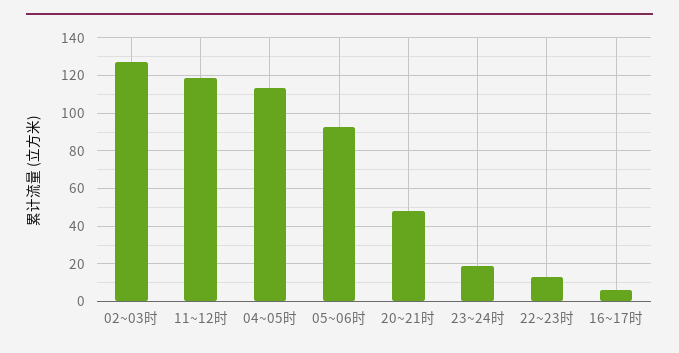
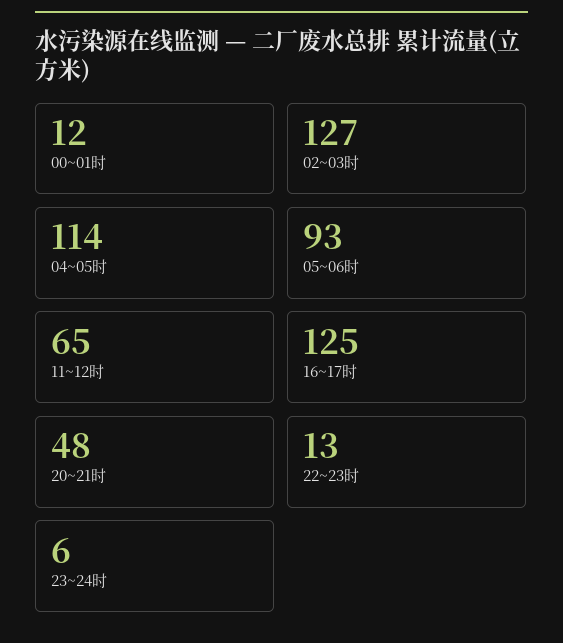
11~12时: 120 -> 65
23~24时: 20 -> 6
16~17时: 5 -> 125
00~01时: none -> 12

